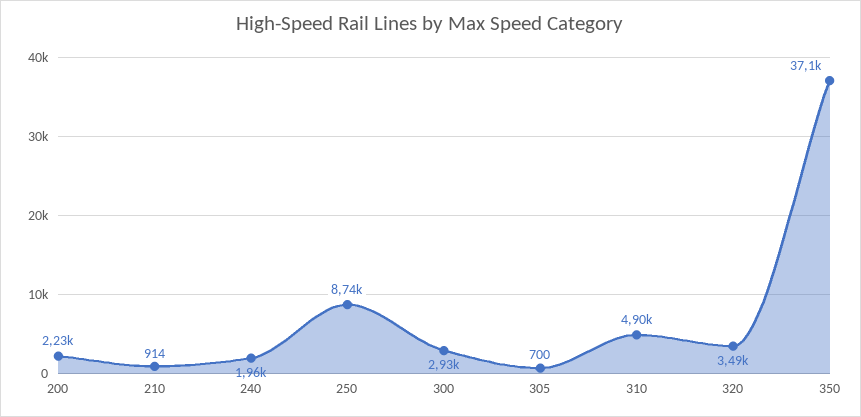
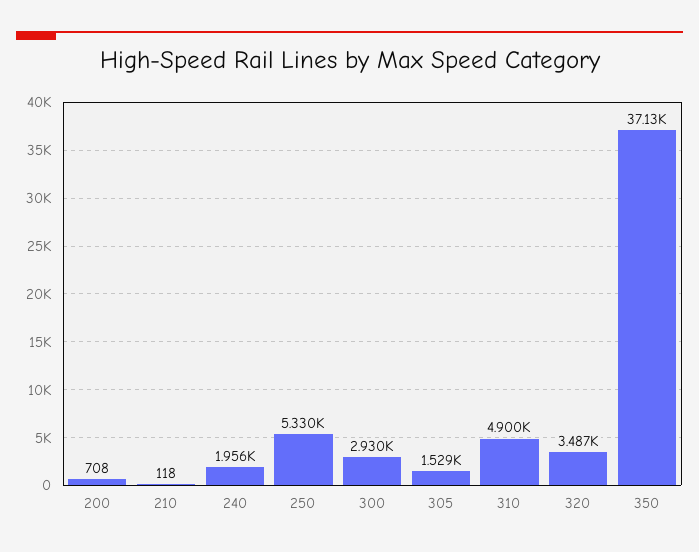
200: 2230 -> 708
210: 914 -> 118
250: 8740 -> 5330
305: 700 -> 1529

